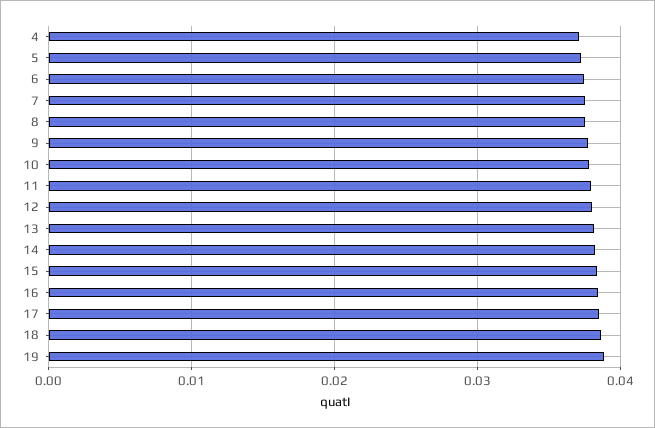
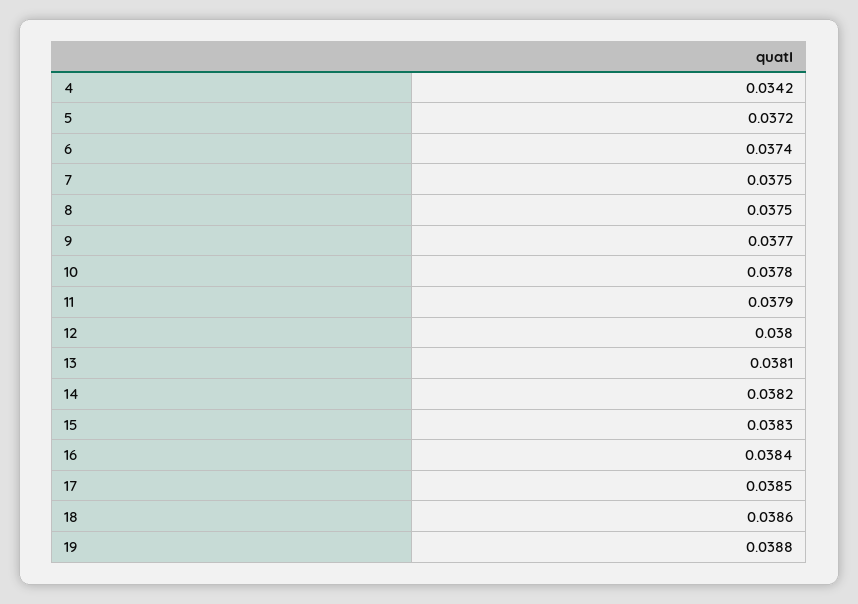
4: 0.037 -> 0.0342

